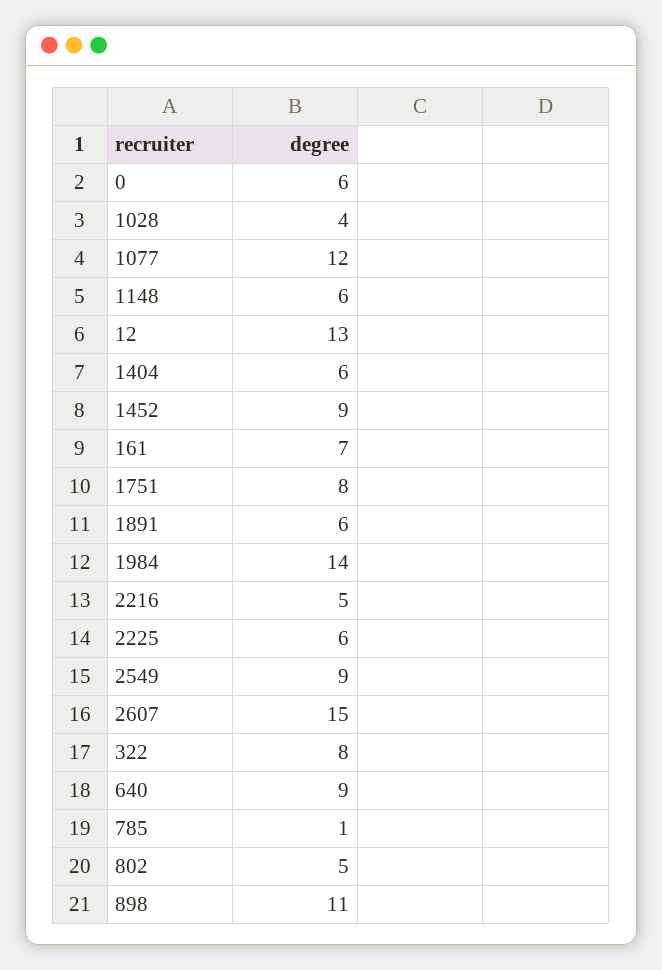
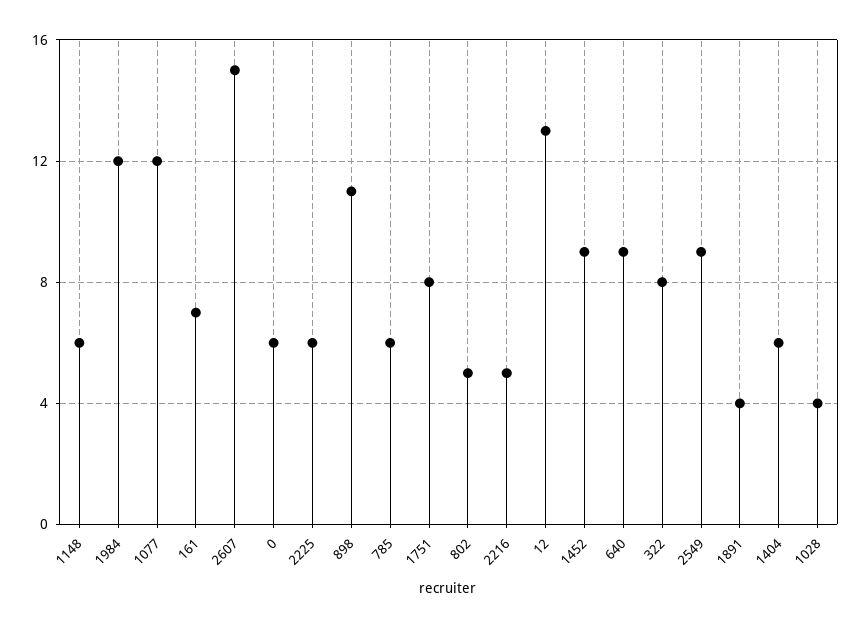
1891: 6 -> 4
1984: 14 -> 12
785: 1 -> 6

